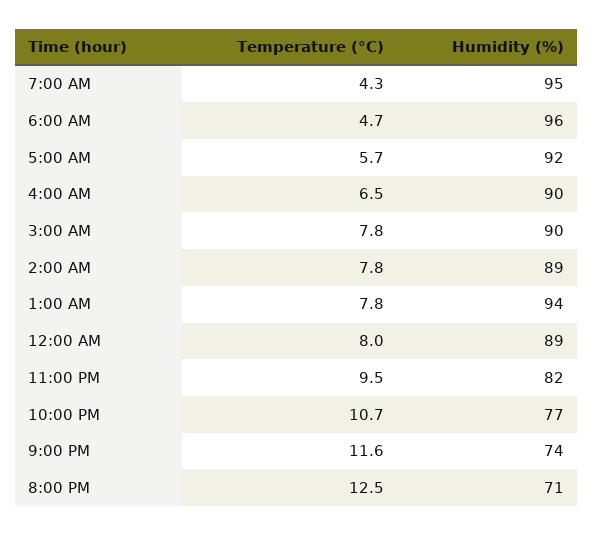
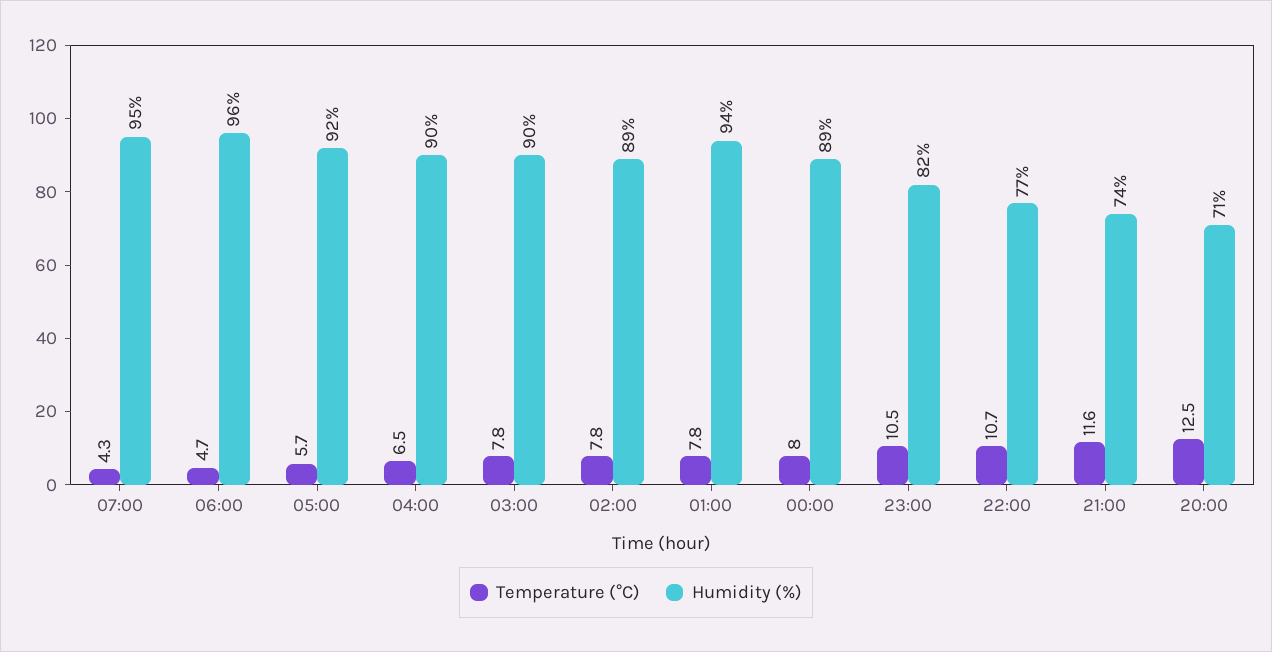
Temperature (°C), 11:00 PM: 9.5 -> 10.5

